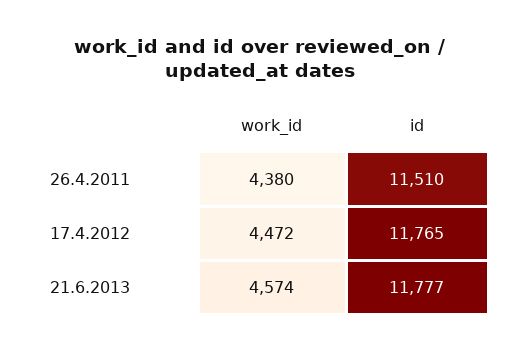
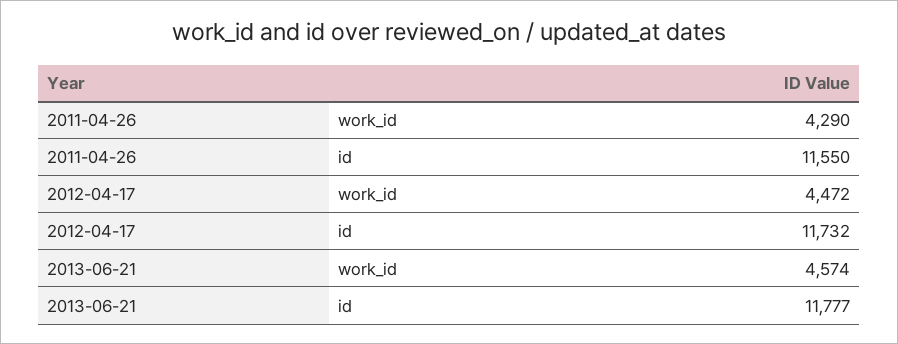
work_id, 26.4.2011: 4380 -> 4290
id, 26.4.2011: 11510 -> 11550
id, 17.4.2012: 11765 -> 11732

